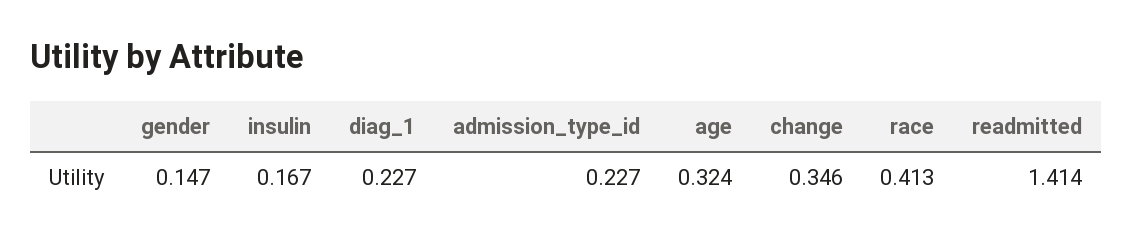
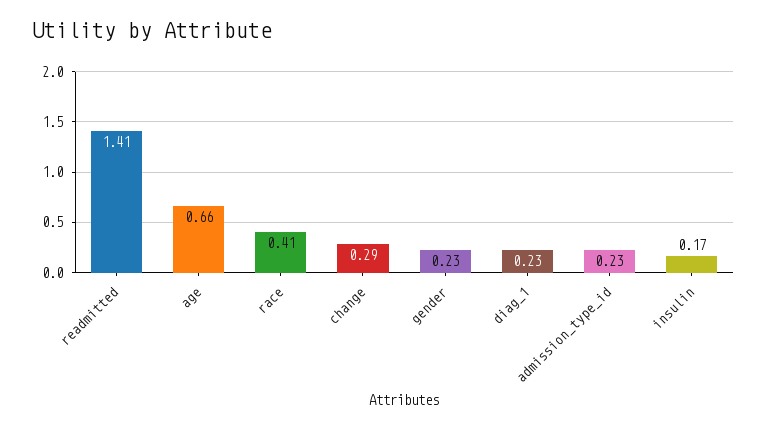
gender: 0.147 -> 0.23
age: 0.324 -> 0.66
change: 0.346 -> 0.29

